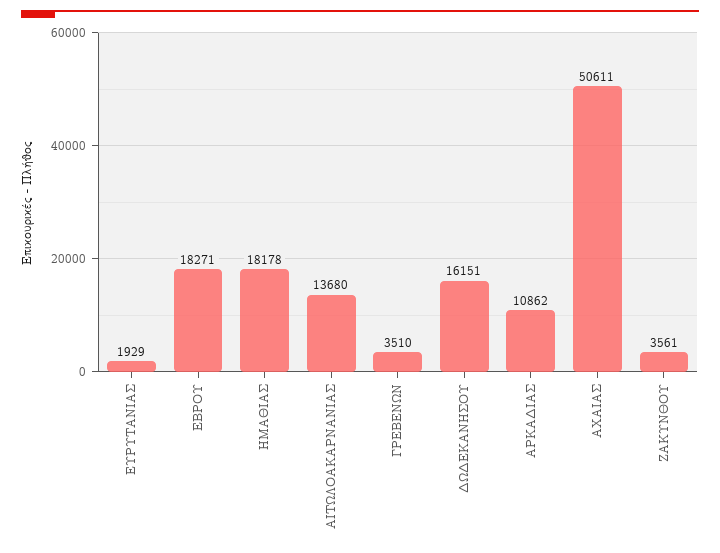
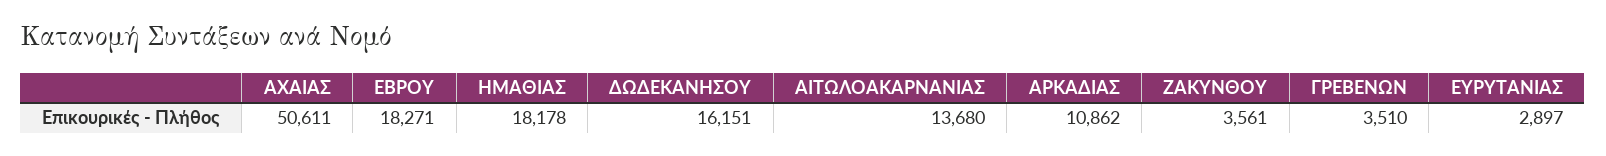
ΕΥΡΥΤΑΝΙΑΣ: 1929 -> 2897

